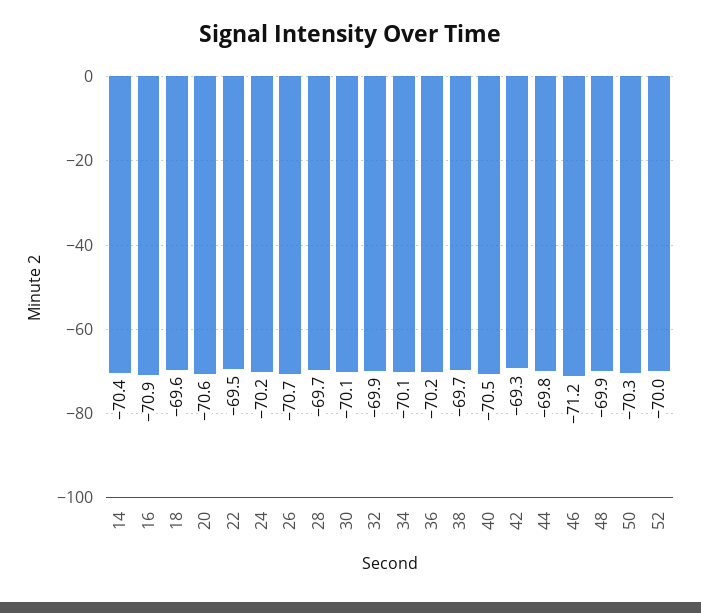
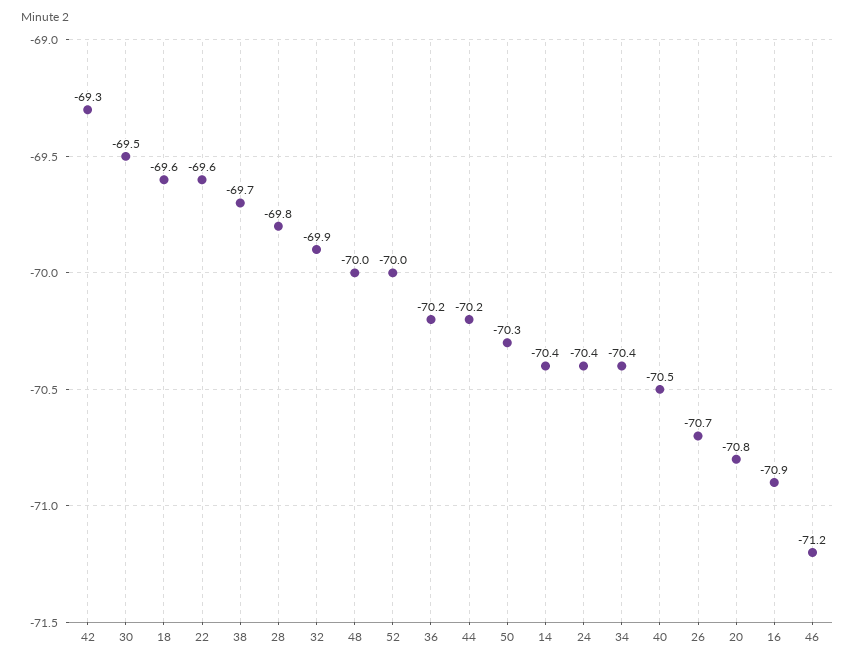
20: -70.6 -> -70.8
22: -69.5 -> -69.6
24: -70.2 -> -70.4
28: -69.7 -> -69.8
30: -70.1 -> -69.5
34: -70.1 -> -70.4
44: -69.8 -> -70.2
48: -69.9 -> -70

